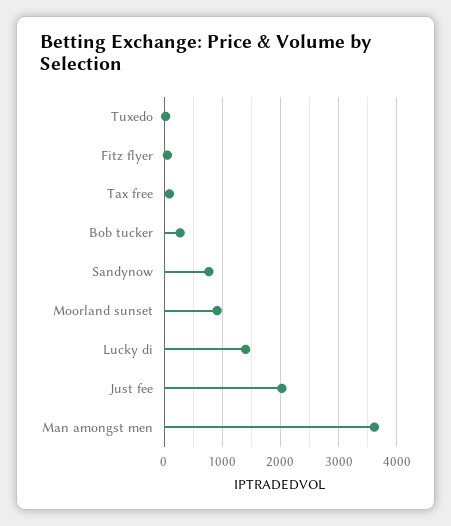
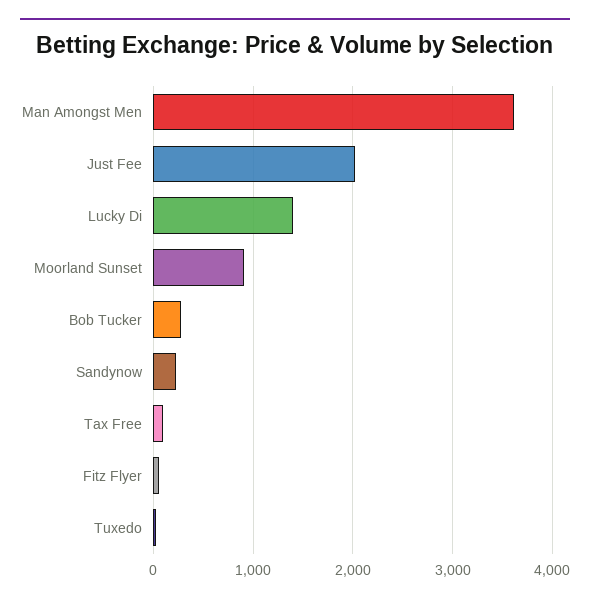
Sandynow: 800 -> 200

